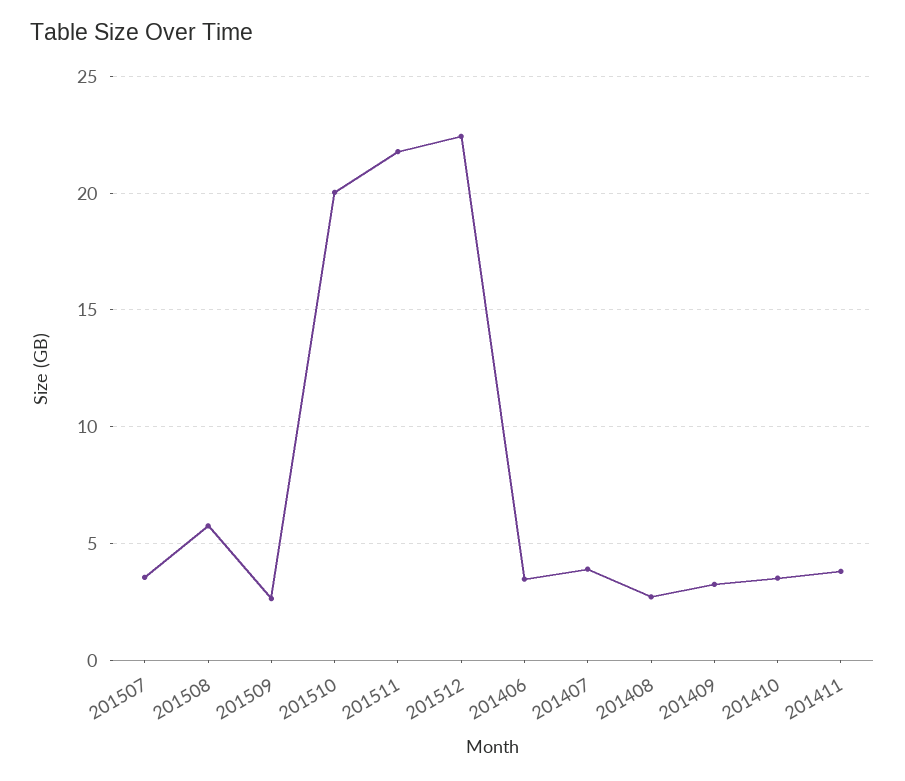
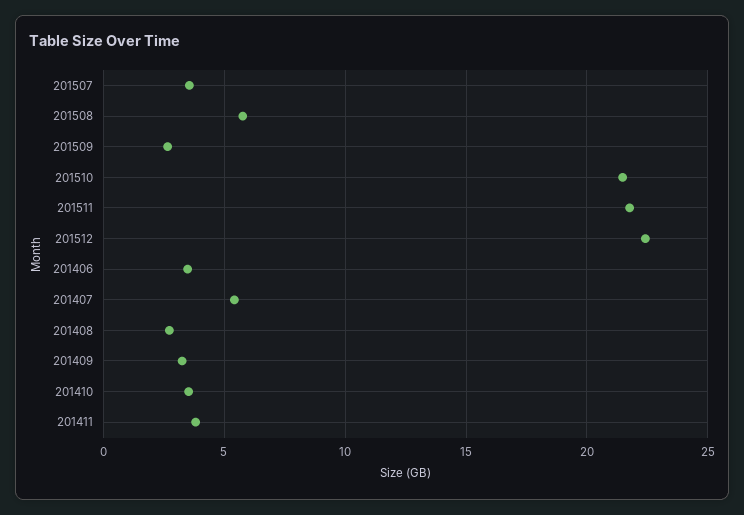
201510: 20 -> 21.5
201407: 4 -> 5.5

